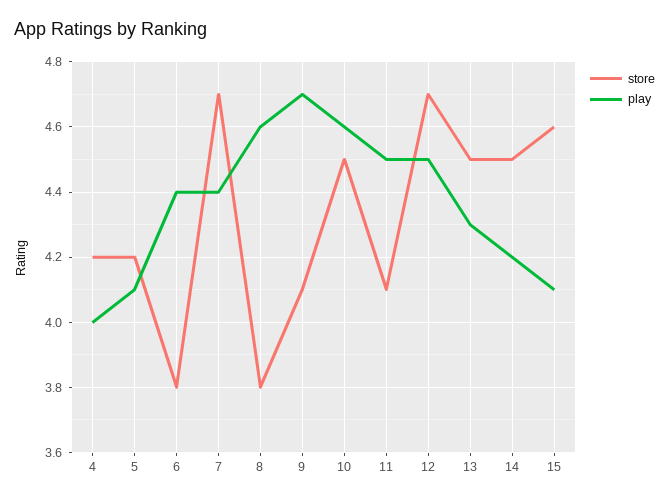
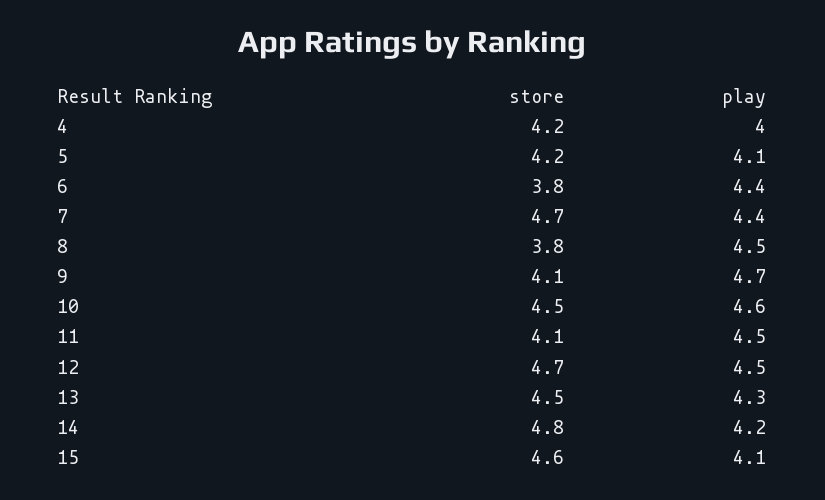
play, 8: 4.6 -> 4.5
store, 14: 4.5 -> 4.8

